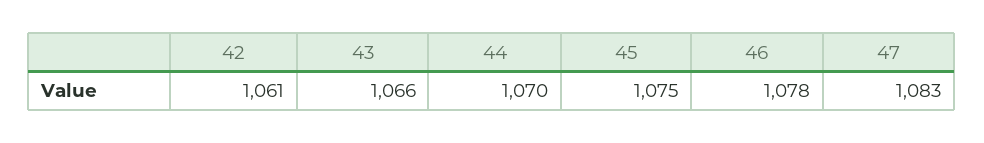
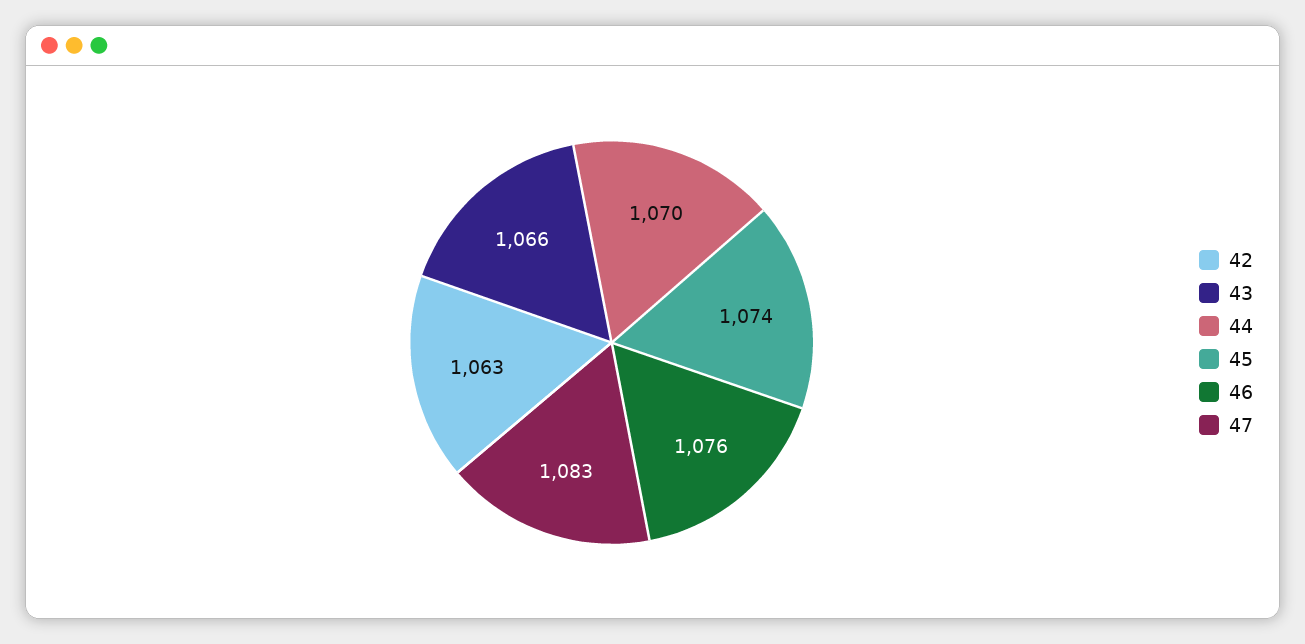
42: 1061 -> 1063
45: 1075 -> 1074
46: 1078 -> 1076

